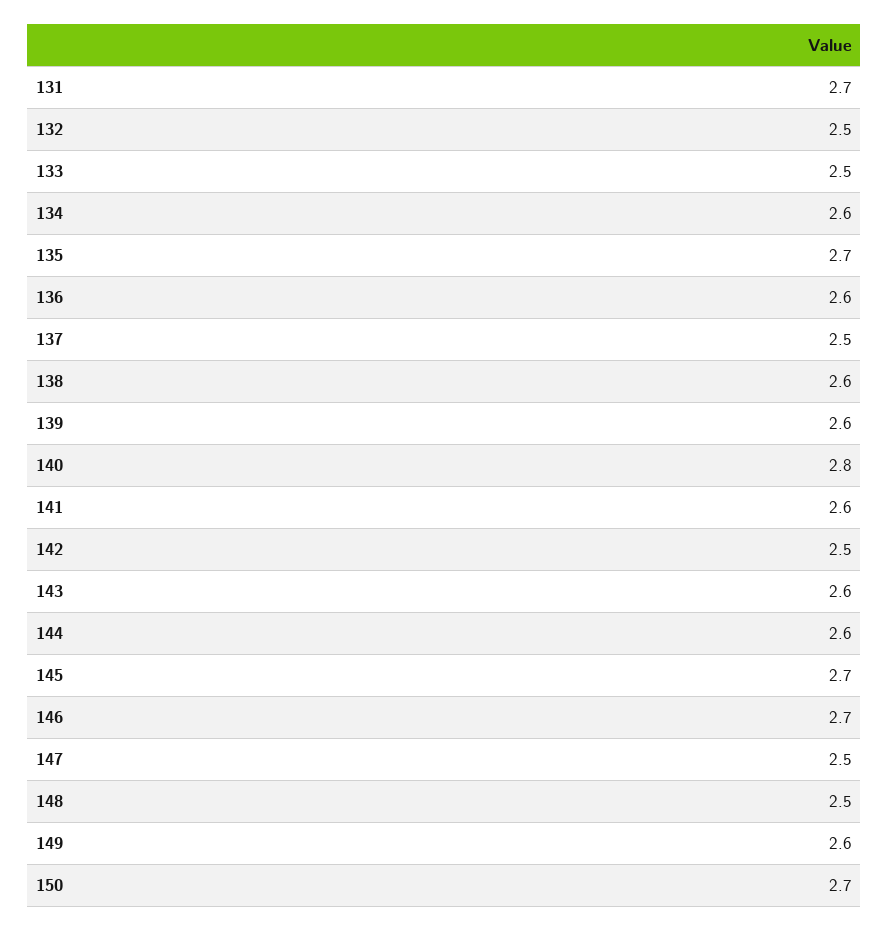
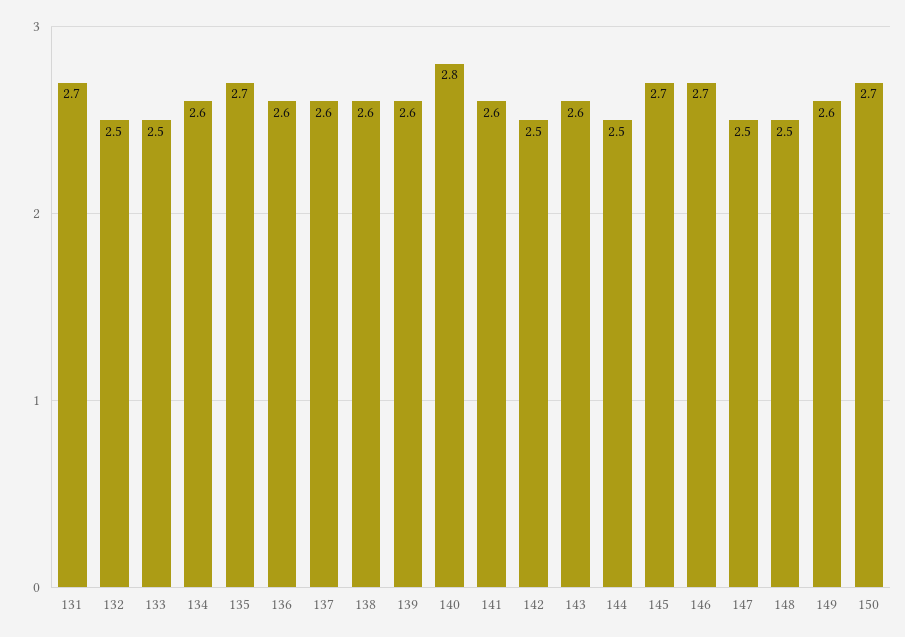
137: 2.5 -> 2.6
144: 2.6 -> 2.5

